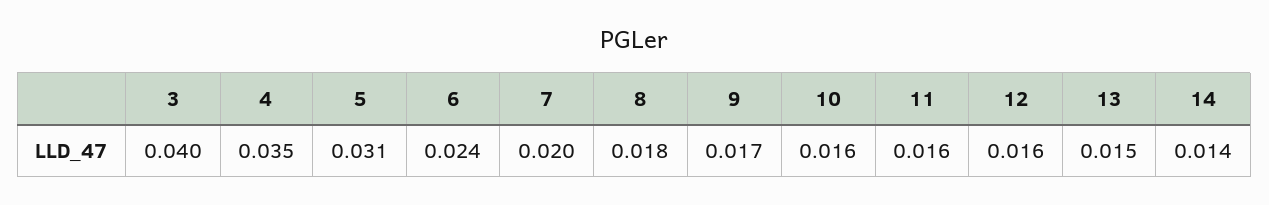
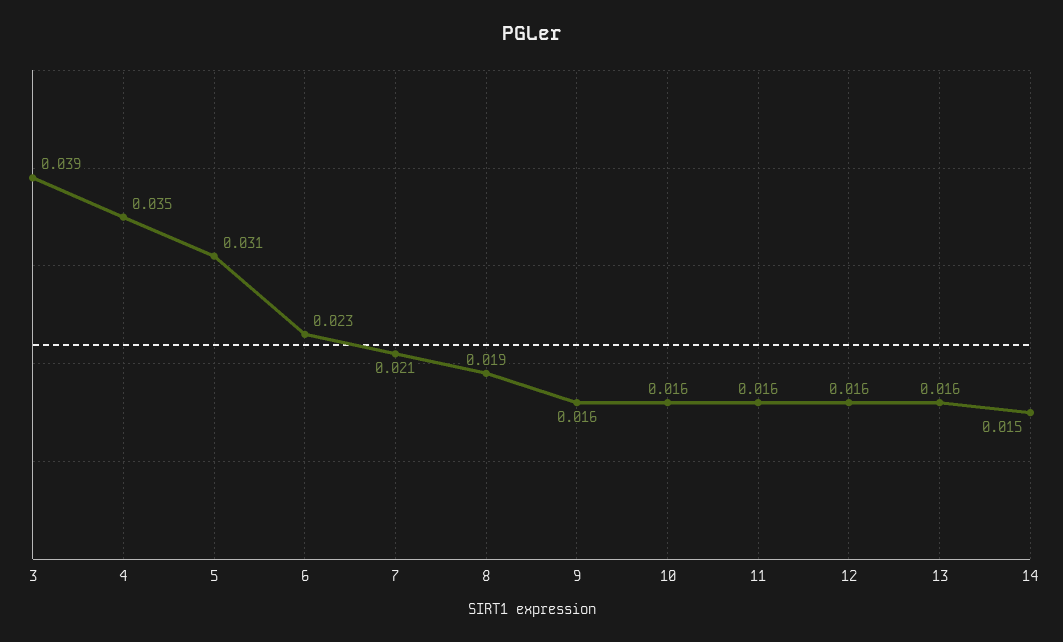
3: 0.04 -> 0.039
6: 0.024 -> 0.023
7: 0.02 -> 0.021
8: 0.018 -> 0.019
9: 0.017 -> 0.016
13: 0.015 -> 0.016
14: 0.014 -> 0.015

